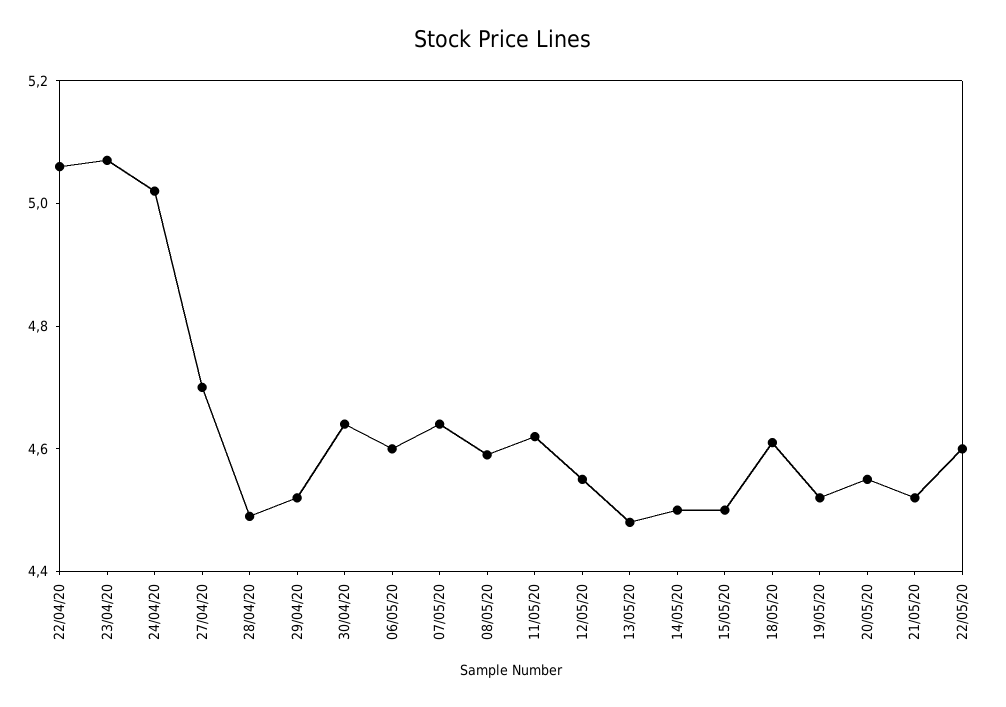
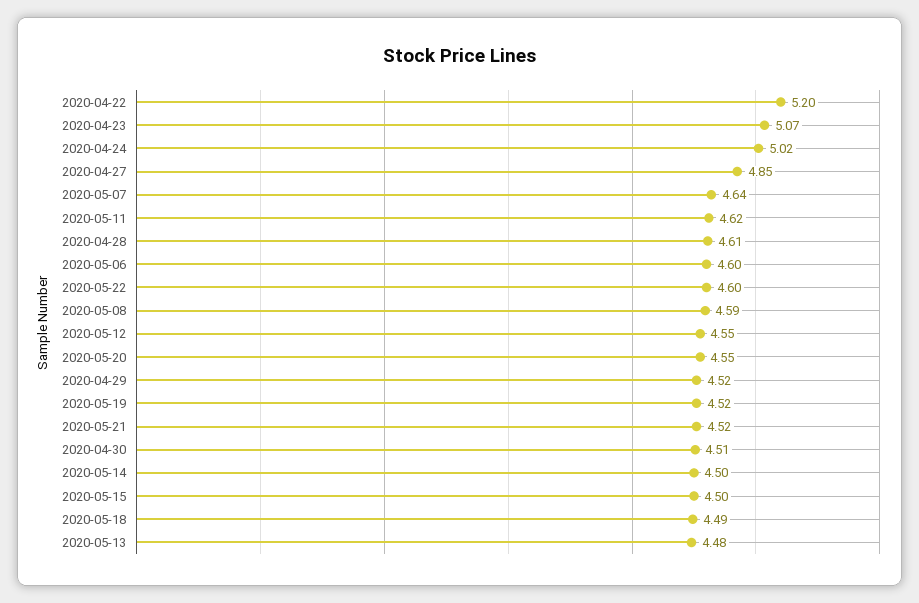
22/04/20: 5.05 -> 5.2
27/04/20: 4.7 -> 4.85
28/04/20: 4.5 -> 4.61
30/04/20: 4.65 -> 4.51
18/05/20: 4.6 -> 4.49

